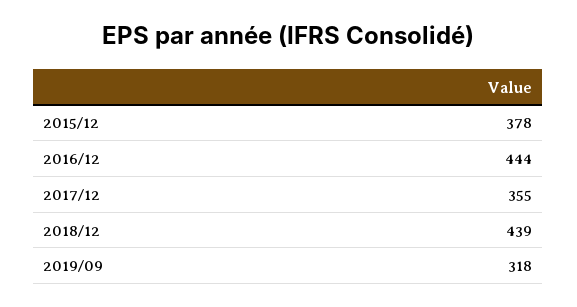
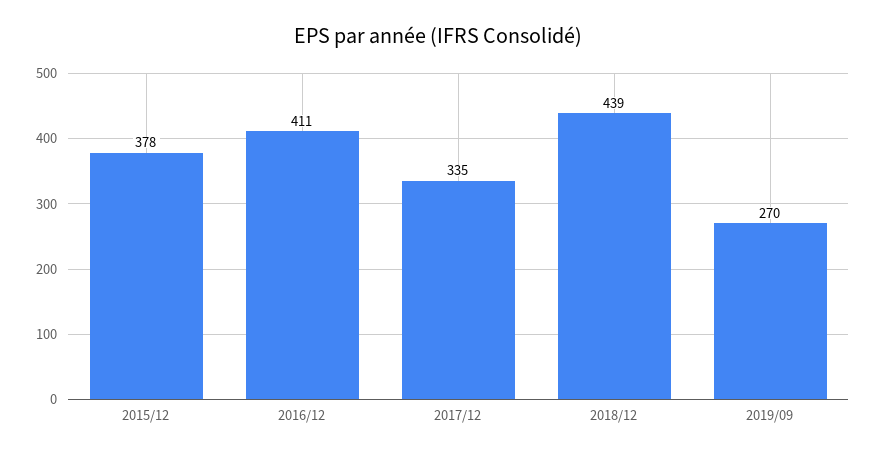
2016/12: 444 -> 411
2017/12: 355 -> 335
2019/09: 318 -> 270

